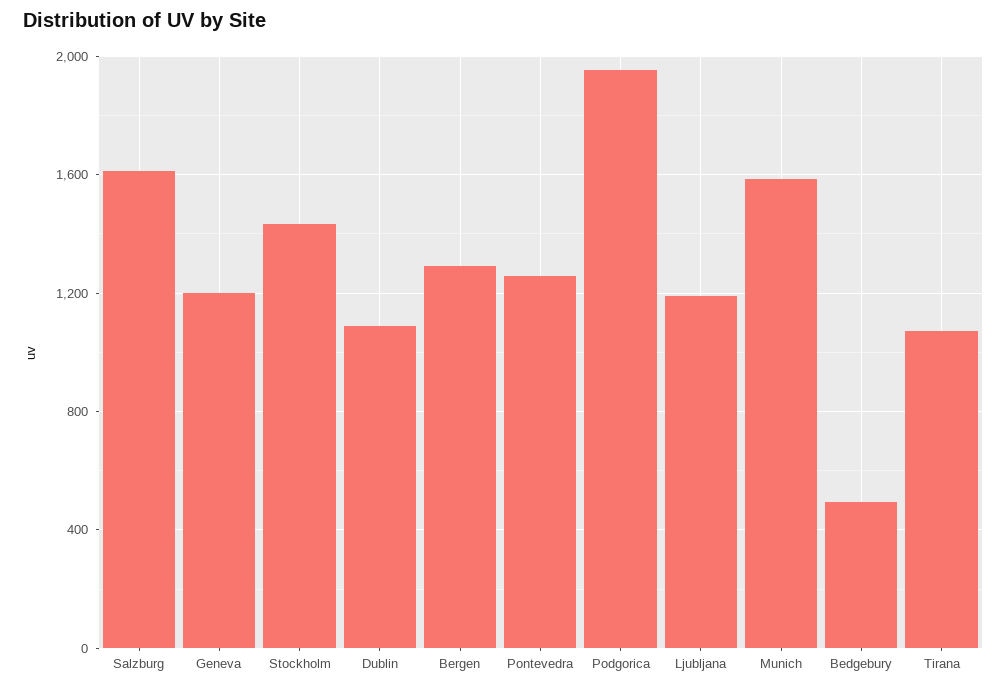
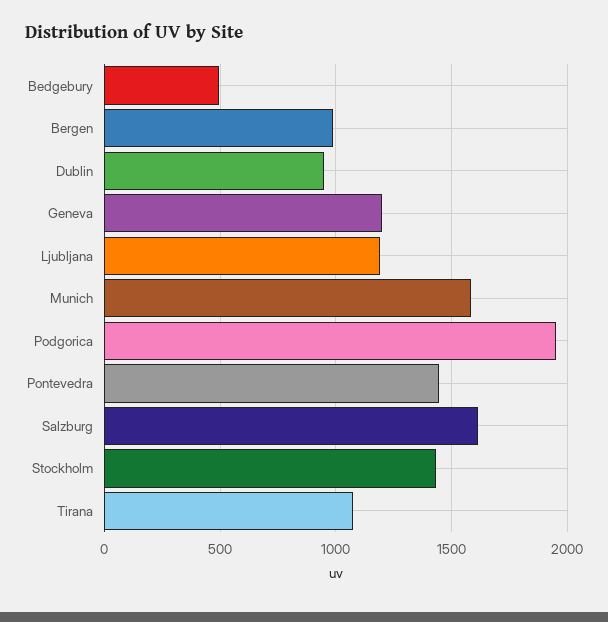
Dublin: 1100 -> 950
Bergen: 1300 -> 1000
Pontevedra: 1250 -> 1450

